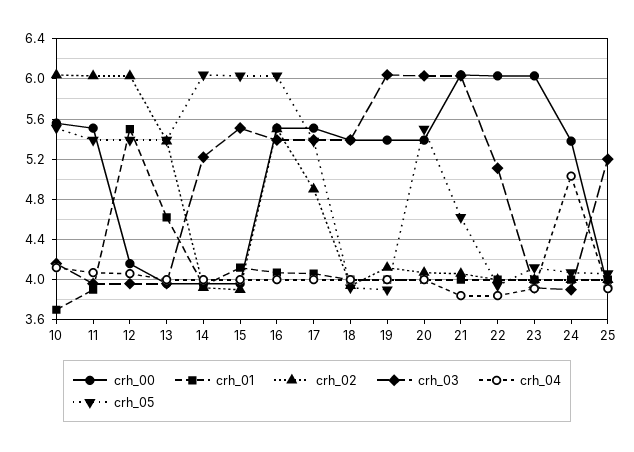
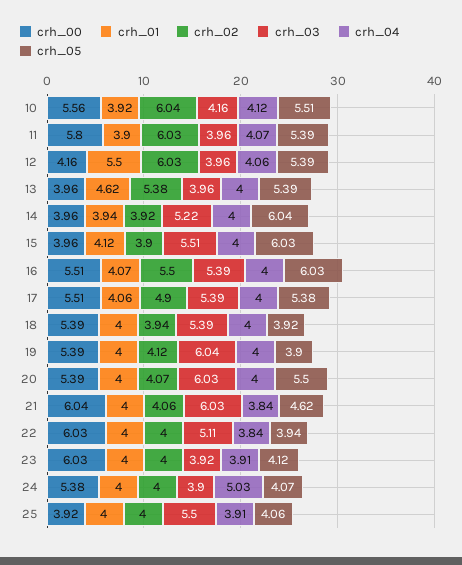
crh_01, 10: 3.7 -> 3.92
crh_00, 11: 5.5 -> 5.8
crh_03, 25: 5.2 -> 5.5

